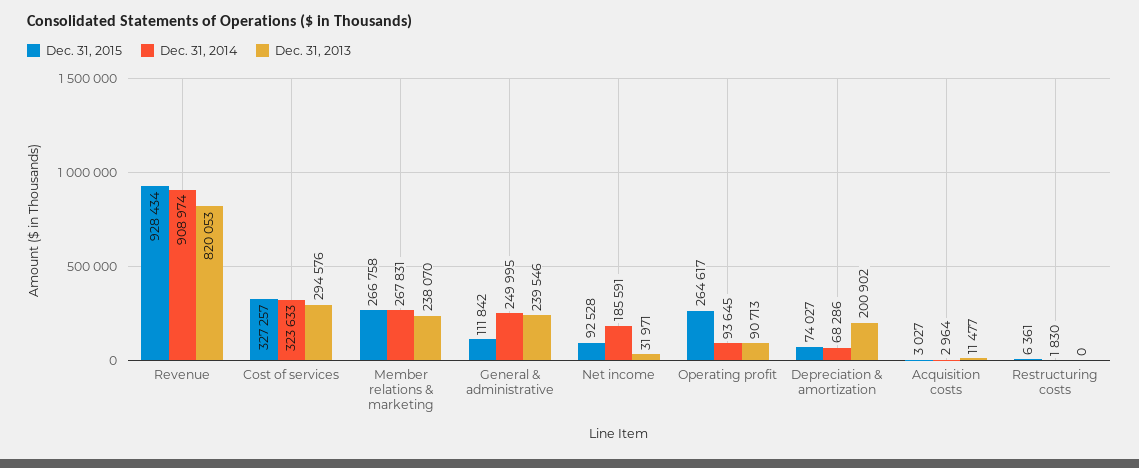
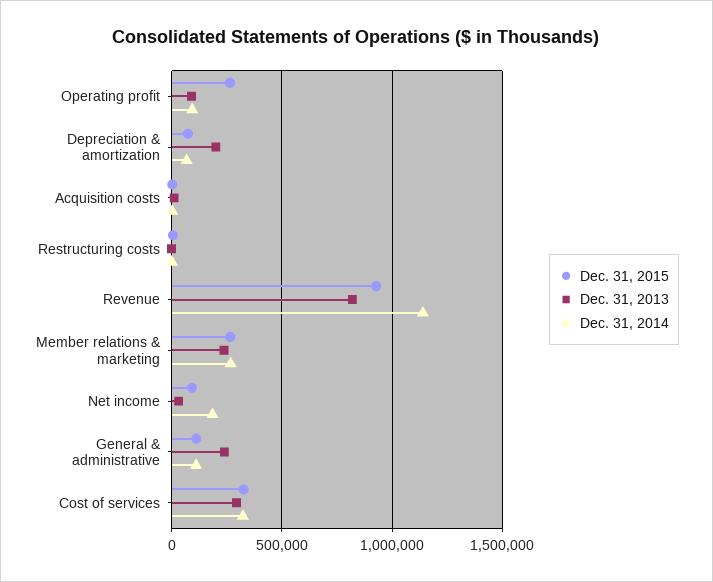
Dec. 31, 2014, Revenue: 908974 -> 1150000
Dec. 31, 2014, General & administrative: 249995 -> 100000

